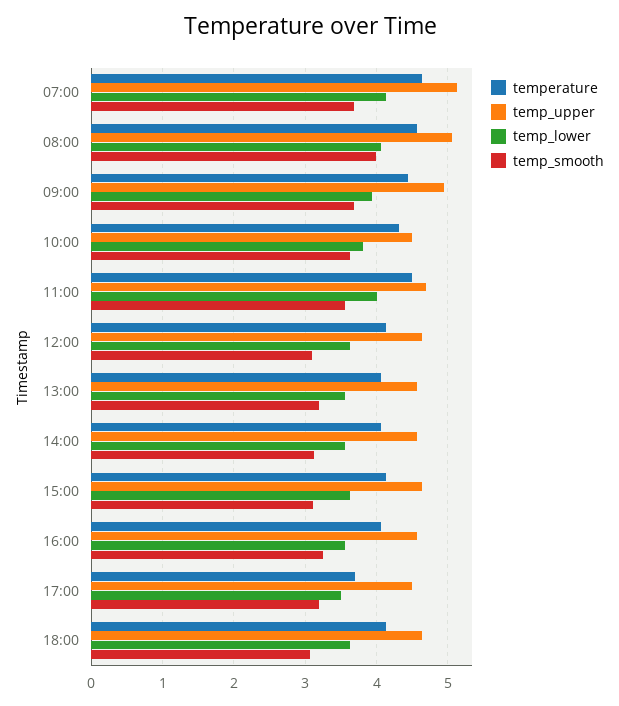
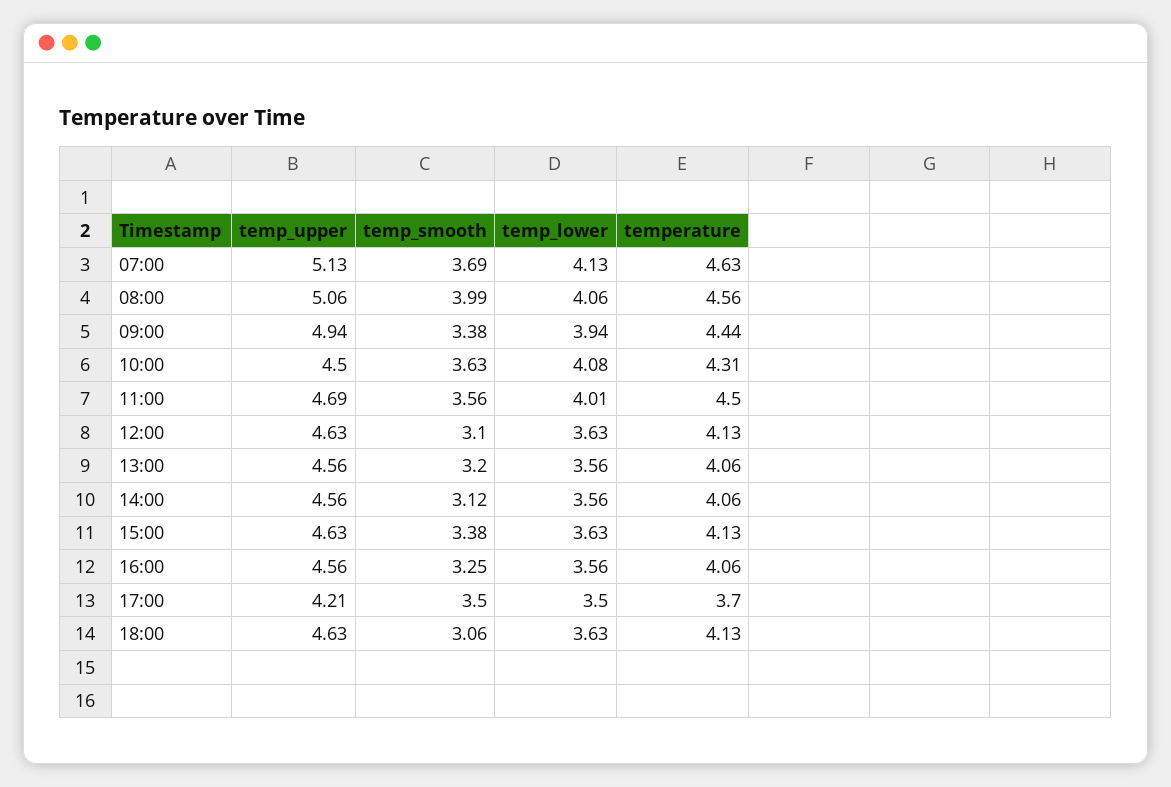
temp_smooth, 09:00: 3.7 -> 3.38
temp_lower, 10:00: 3.8 -> 4.08
temp_smooth, 15:00: 3.1 -> 3.38
temp_upper, 17:00: 4.5 -> 4.21
temp_smooth, 17:00: 3.2 -> 3.5

